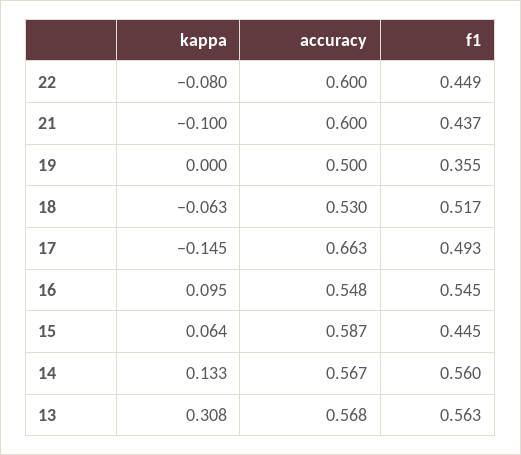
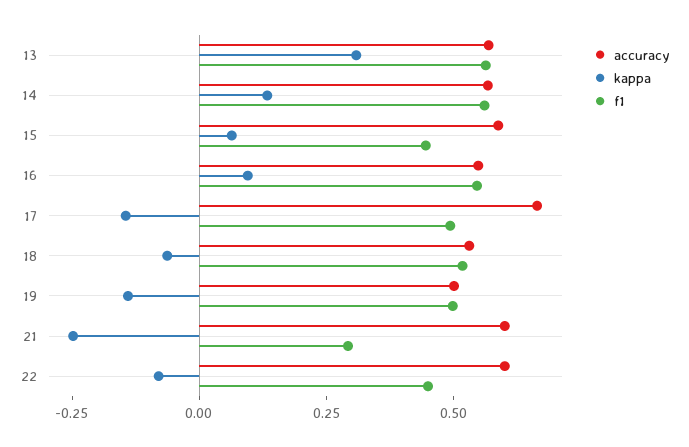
kappa, 21: -0.1 -> -0.25
f1, 21: 0.437 -> 0.3
kappa, 19: 0 -> -0.15
f1, 19: 0.355 -> 0.5

